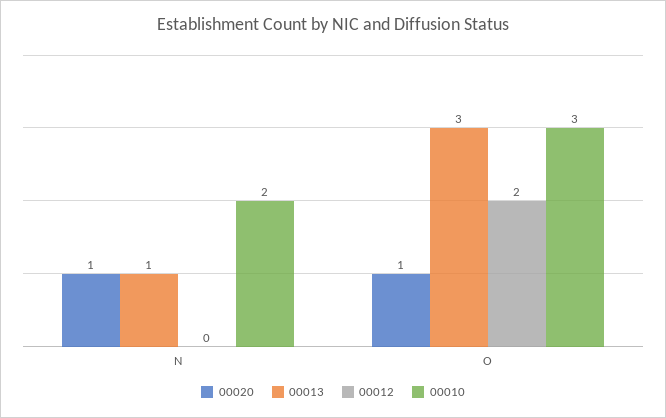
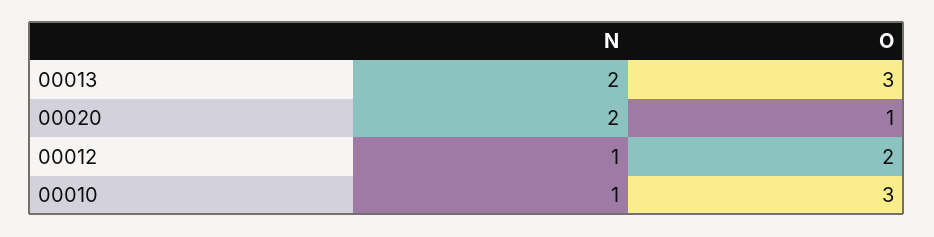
00020, N: 1 -> 2
00013, N: 1 -> 2
00012, N: 0 -> 1
00010, N: 2 -> 1

